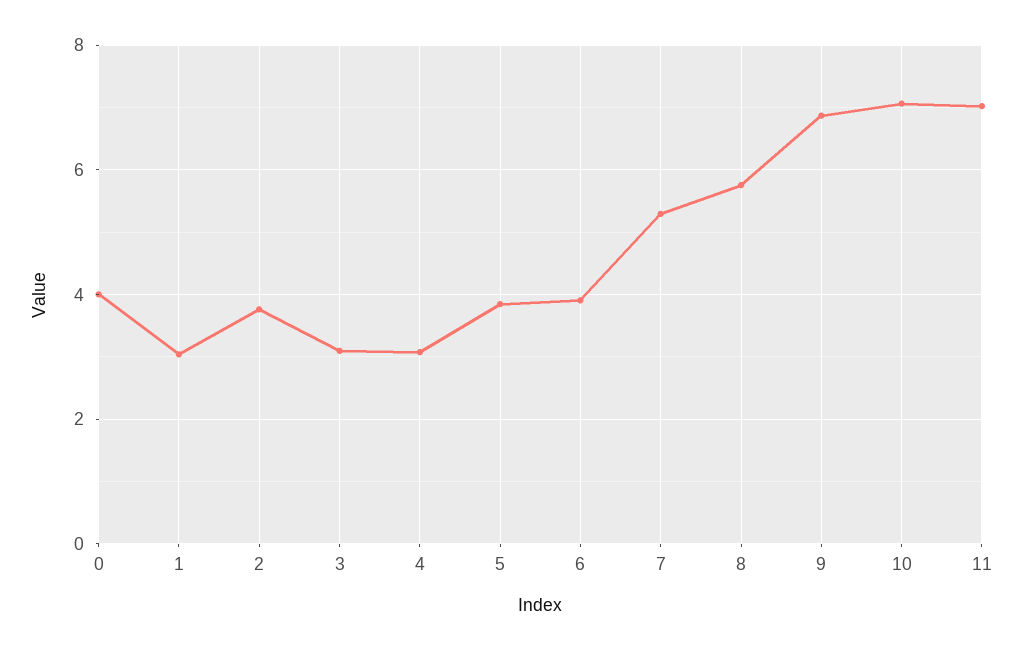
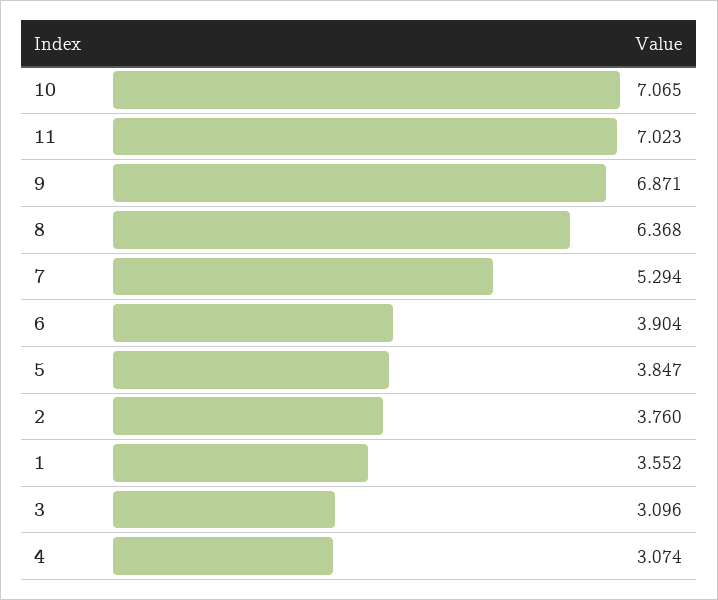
0: 4 -> none
1: 3 -> 3.552
8: 5.8 -> 6.368

